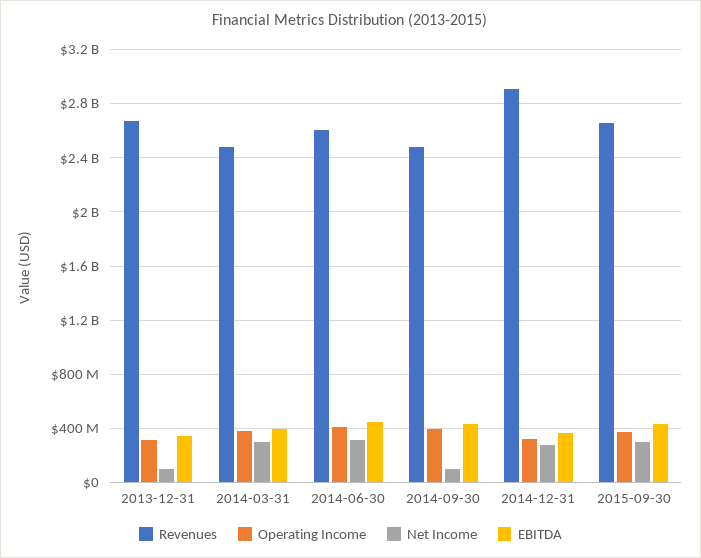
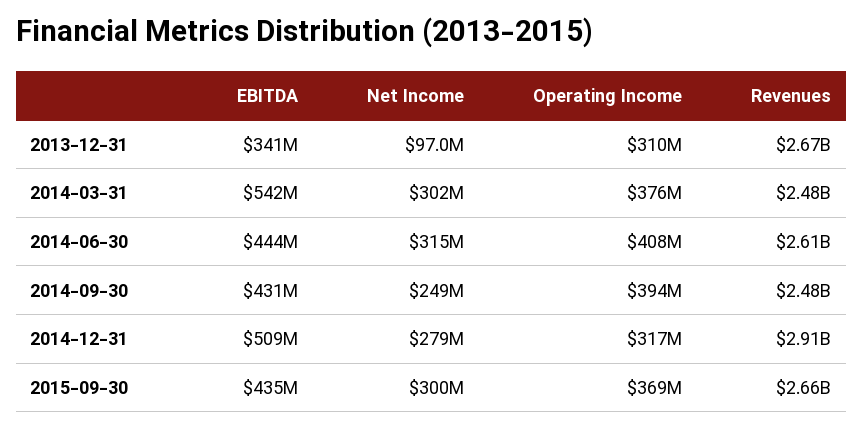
EBITDA, 2014-03-31: 400000000 -> 542000000
Net Income, 2014-09-30: 100000000 -> 249000000
EBITDA, 2014-12-31: 350000000 -> 509000000

